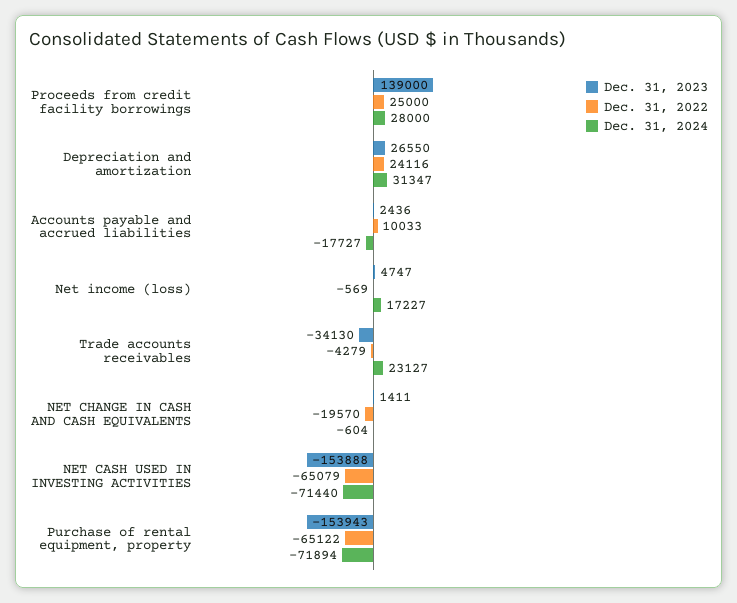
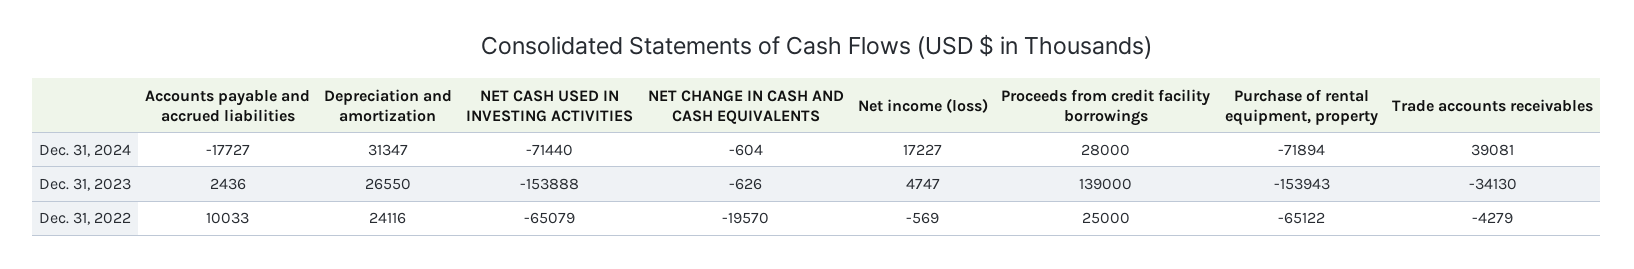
Dec. 31, 2024, Trade accounts receivables: 23127 -> 39081
Dec. 31, 2023, NET CHANGE IN CASH AND CASH EQUIVALENTS: 1411 -> -626

